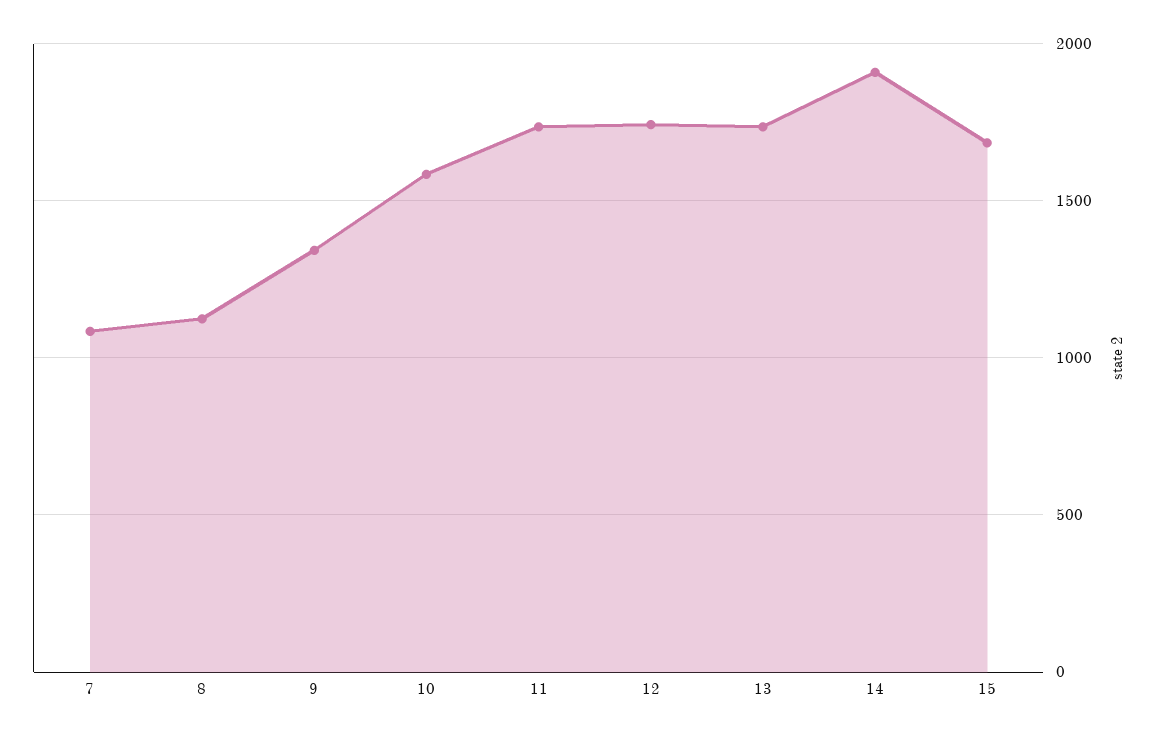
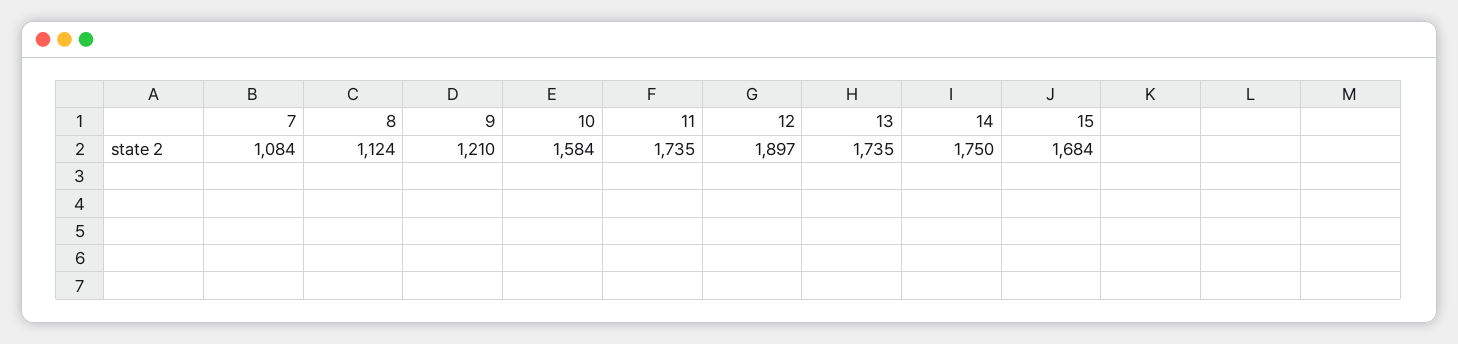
9: 1350 -> 1210
12: 1750 -> 1897
14: 1900 -> 1750

